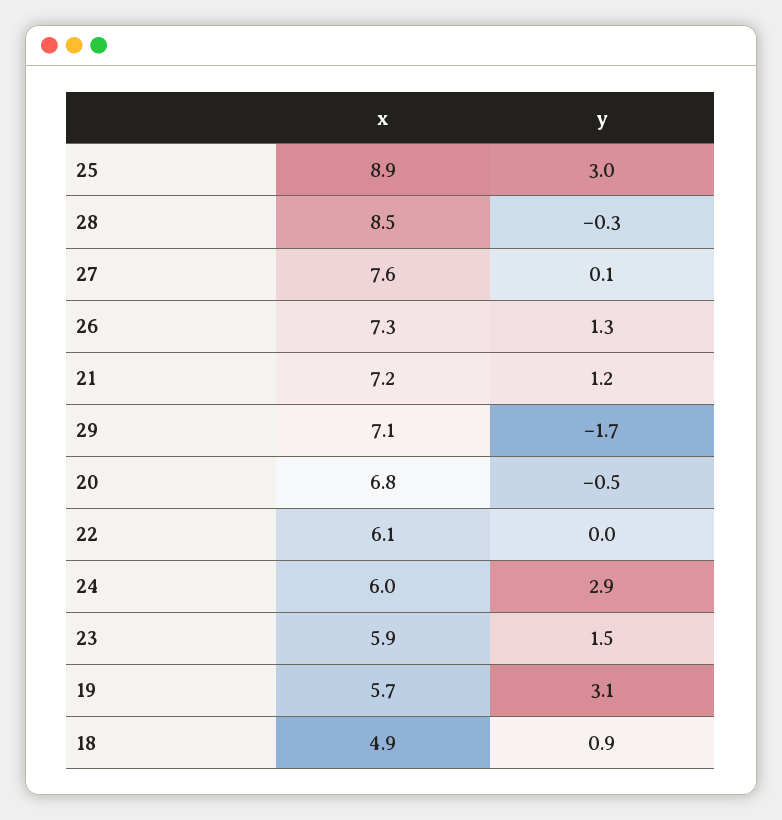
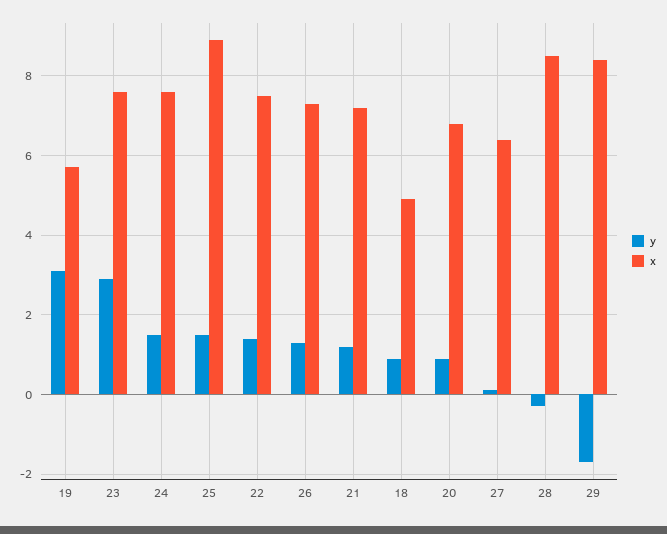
y, 25: 3 -> 1.5
x, 27: 7.6 -> 6.5
x, 29: 7.1 -> 8.5
y, 20: -0.5 -> 1
x, 22: 6.1 -> 7.5
y, 22: 0 -> 1.5
x, 24: 6 -> 7.5
y, 24: 2.9 -> 1.5
x, 23: 5.9 -> 7.5
y, 23: 1.5 -> 3

